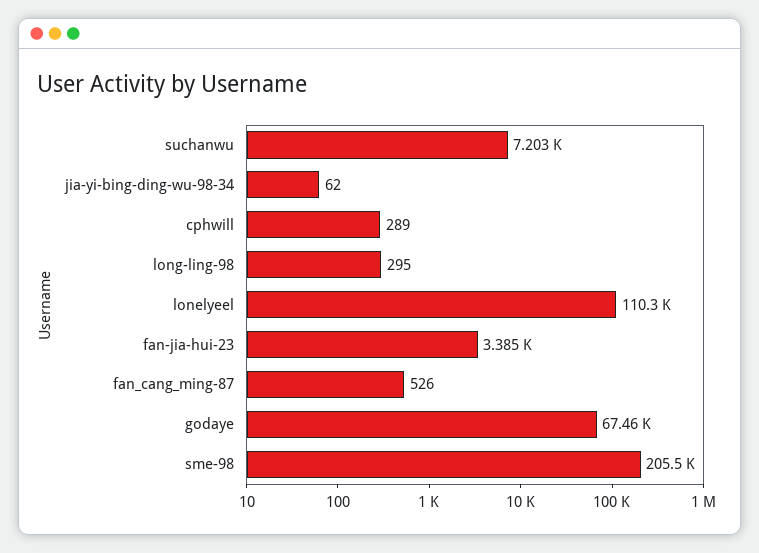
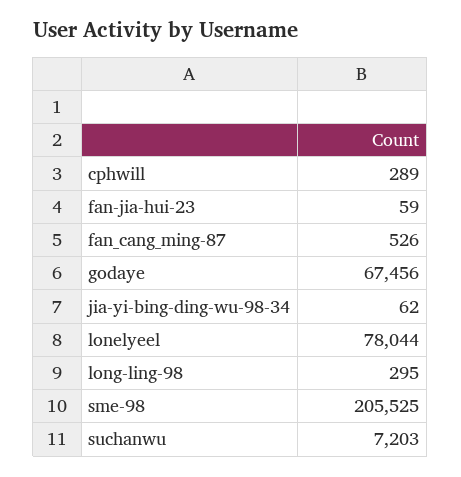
lonelyeel: 110300 -> 78044
fan-jia-hui-23: 3385 -> 59

